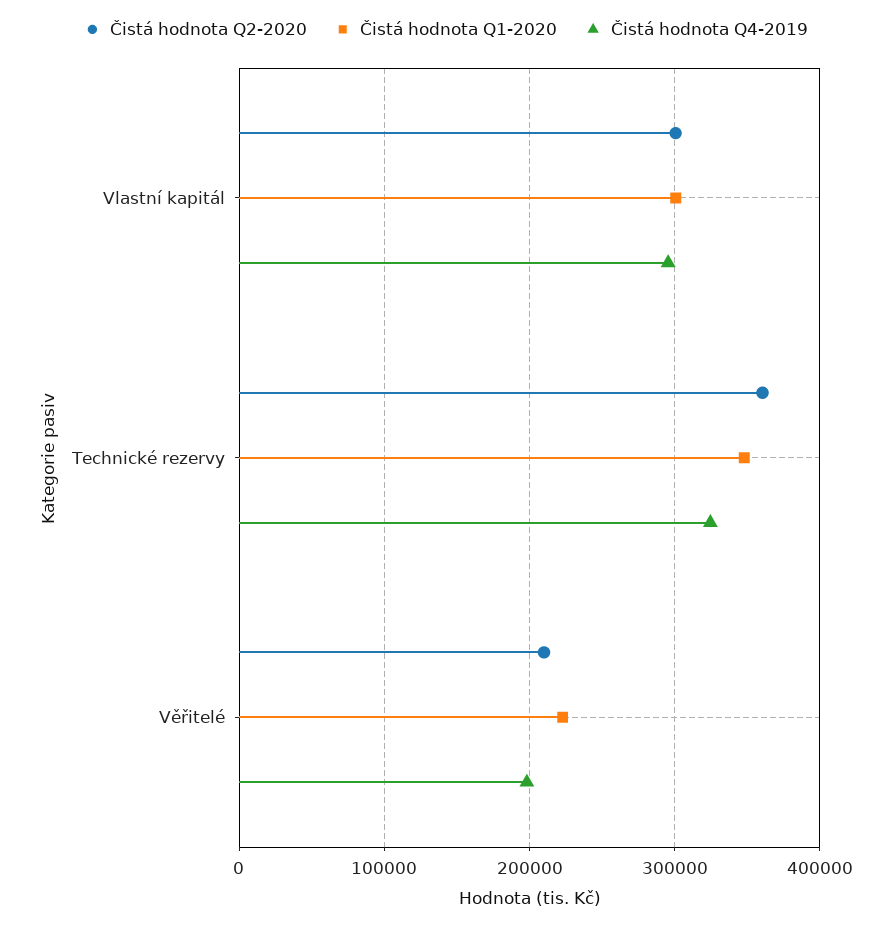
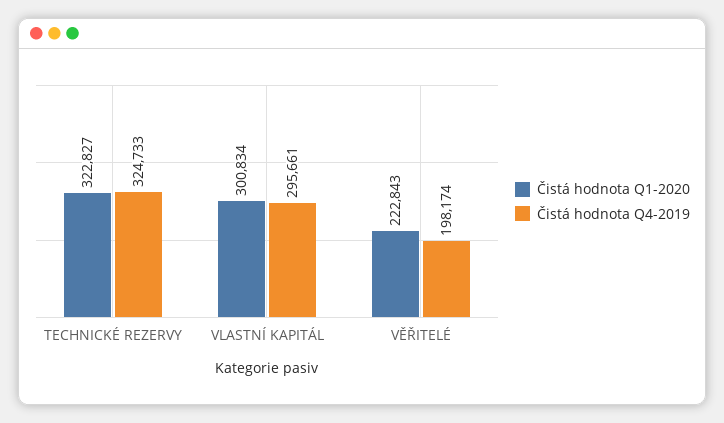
Čistá hodnota Q2-2020, Vlastní kapitál: 300000 -> none
Čistá hodnota Q2-2020, Technické rezervy: 360000 -> none
Čistá hodnota Q1-2020, Technické rezervy: 350000 -> 322827
Čistá hodnota Q2-2020, Věřitelé: 210000 -> none

